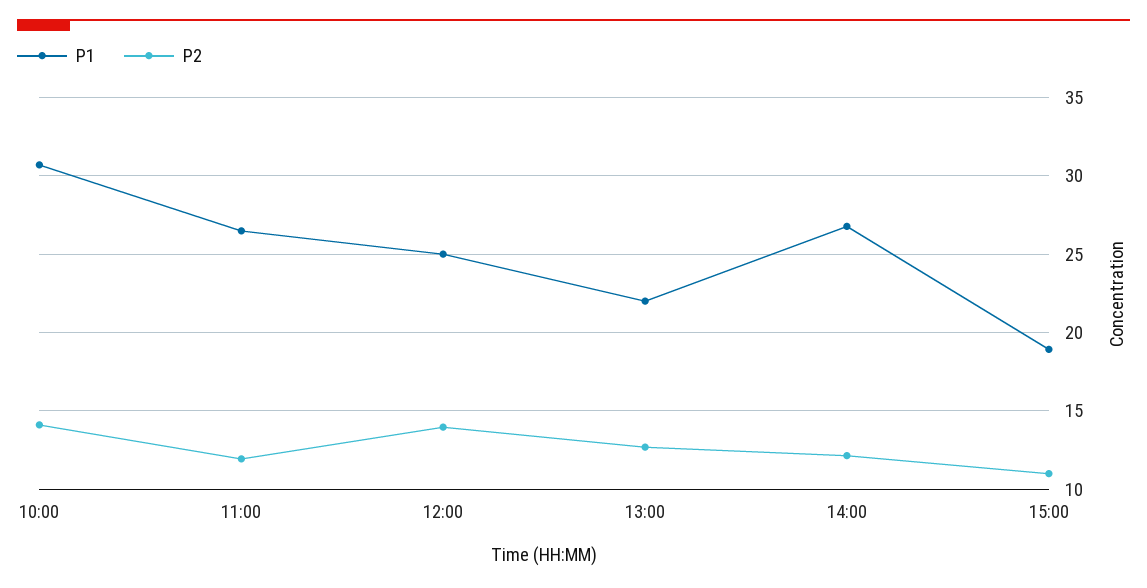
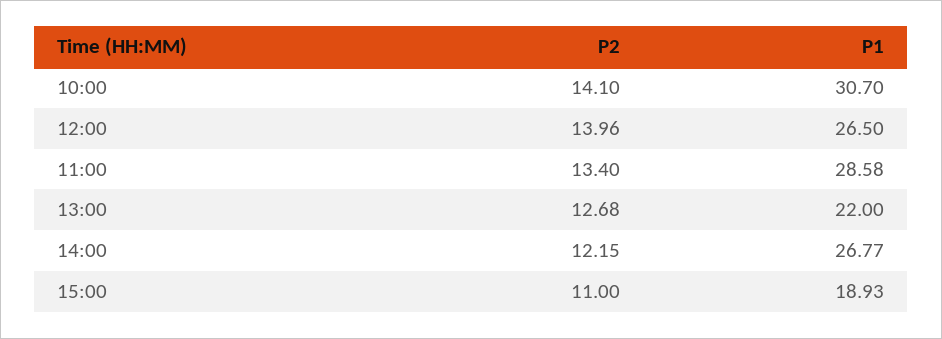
P1, 11:00: 26.5 -> 28.58
P2, 11:00: 12 -> 13.4
P1, 12:00: 25 -> 26.5

